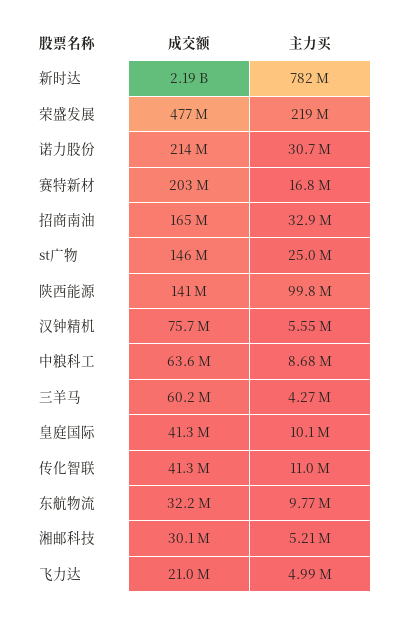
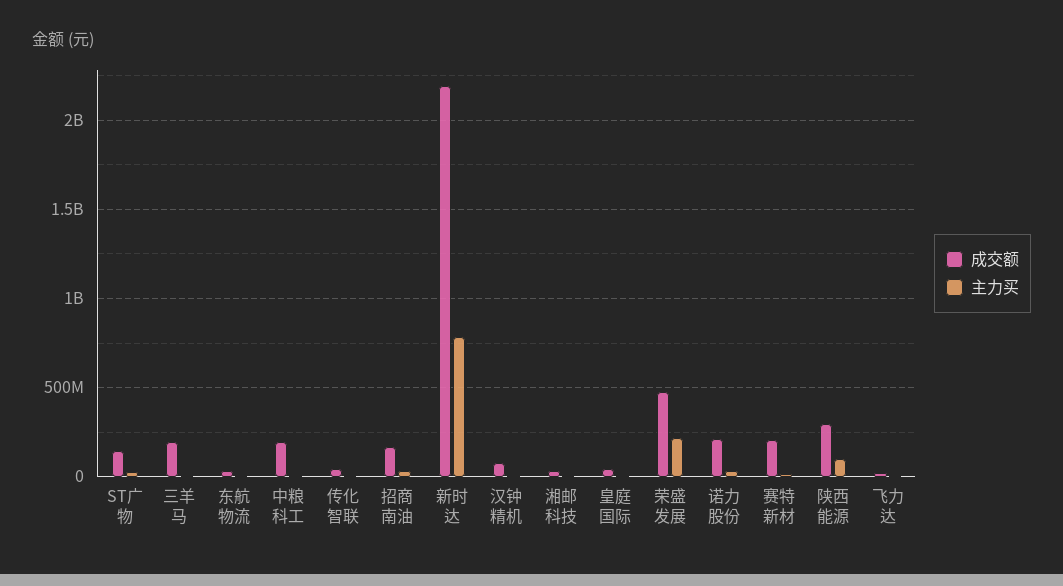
成交额, 陕西能源: 141000000 -> 300000000
成交额, 中粮科工: 63600000 -> 200000000
成交额, 三羊马: 60200000 -> 200000000

